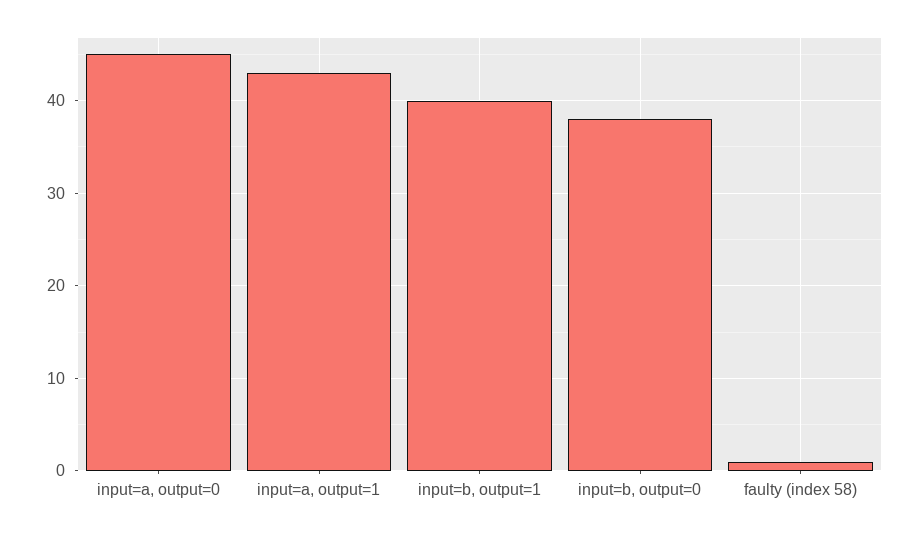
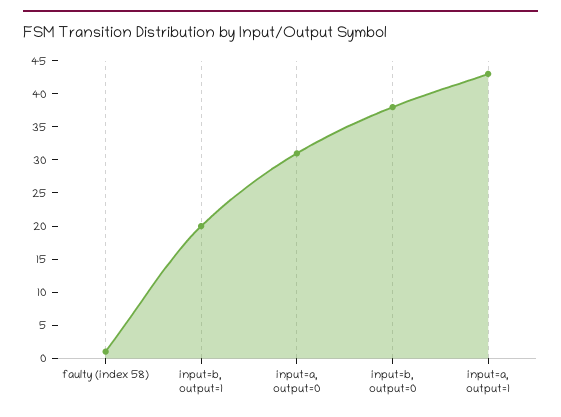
input=a, output=0: 45 -> 30
input=b, output=1: 40 -> 20

